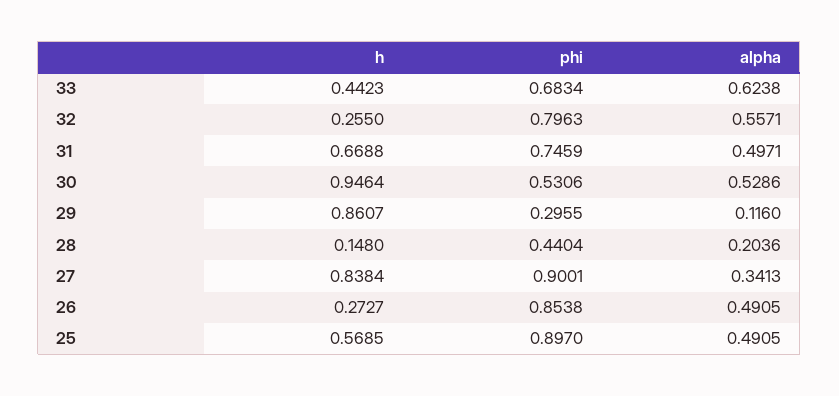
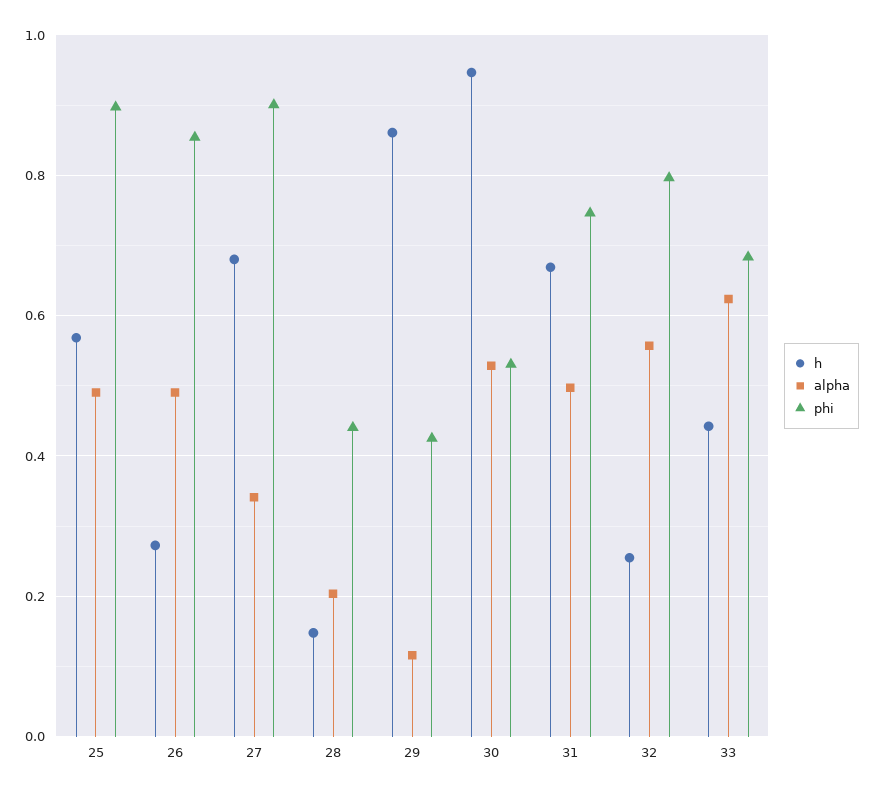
phi, 29: 0.2955 -> 0.42
h, 27: 0.8384 -> 0.68

